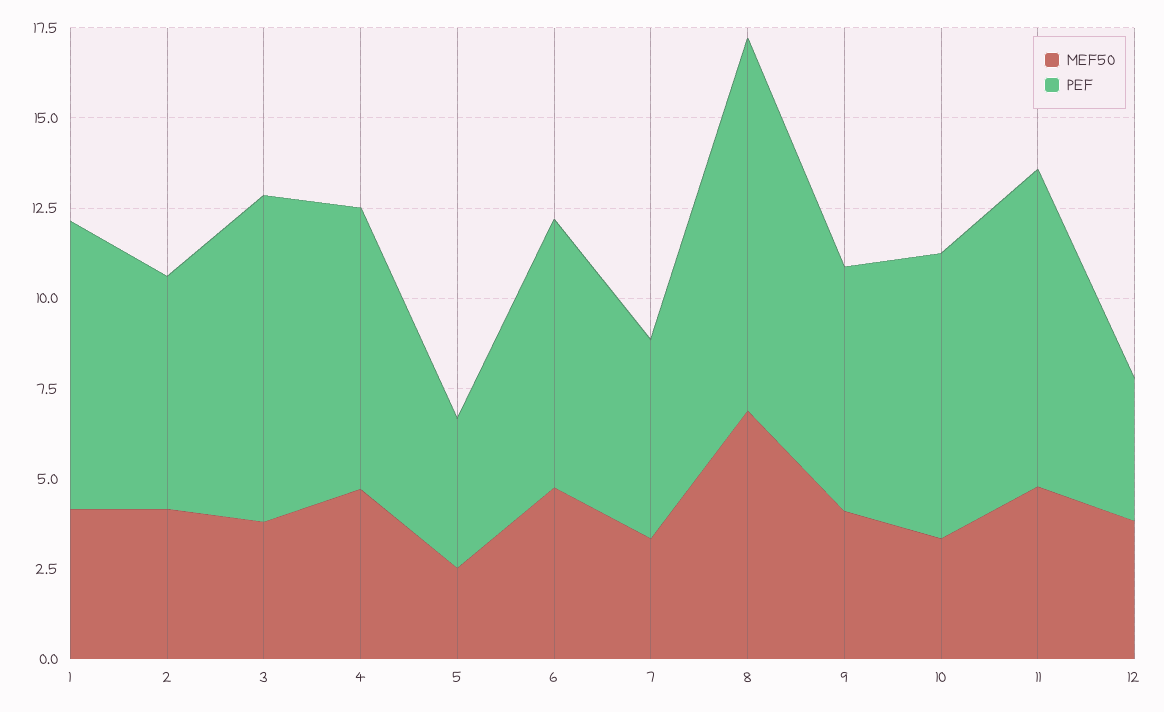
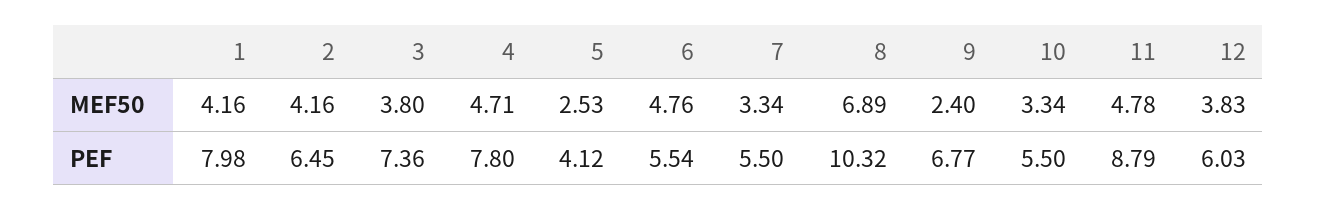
PEF, 3: 9 -> 7.36
PEF, 6: 7.5 -> 5.54
MEF50, 9: 4 -> 2.4
PEF, 10: 8 -> 5.5
PEF, 12: 4 -> 6.03

